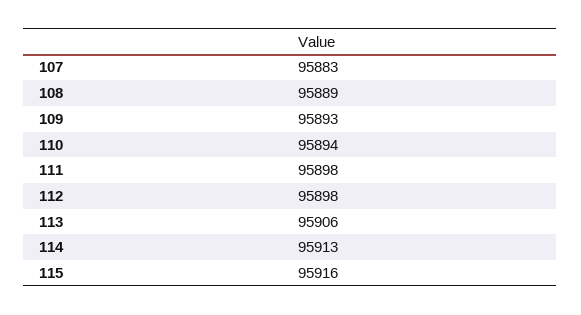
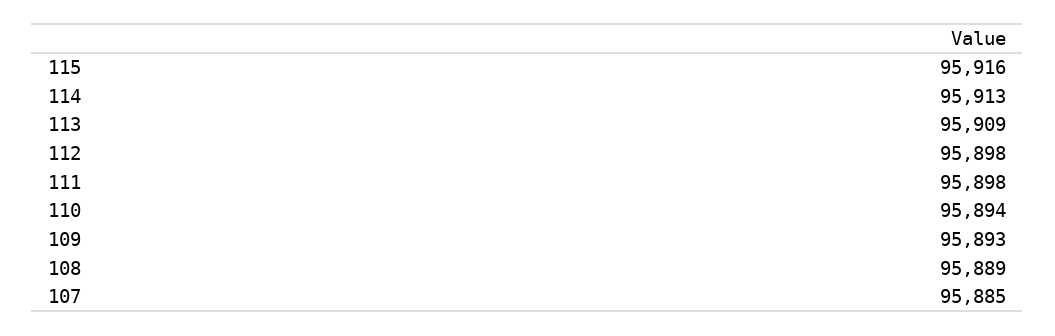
107: 95883 -> 95885
113: 95906 -> 95909

